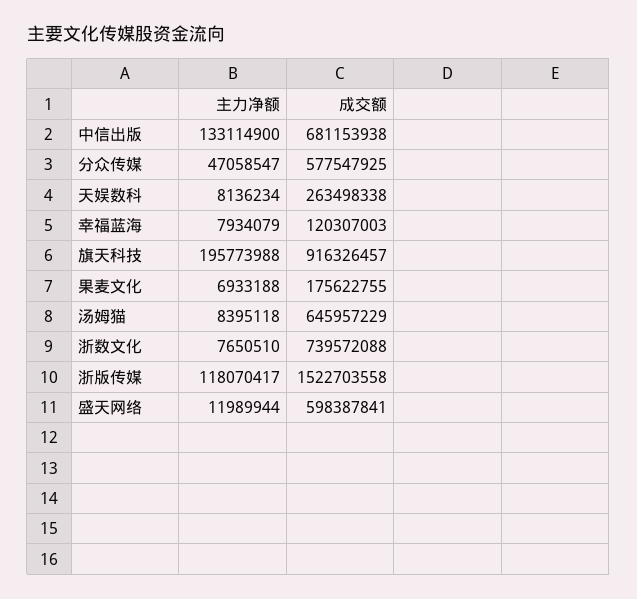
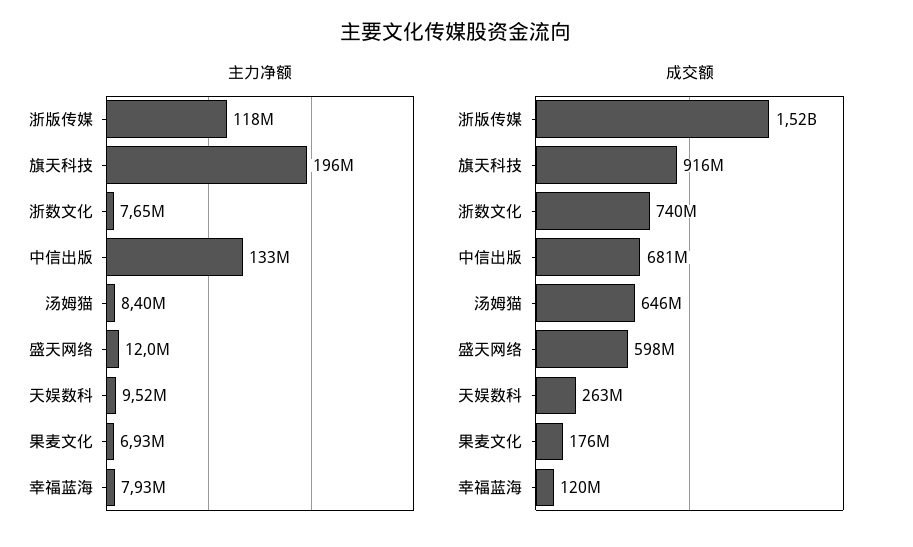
主力净额, 分众传媒: 47058547 -> none
成交额, 分众传媒: 577547925 -> none
主力净额, 天娱数科: 8136234 -> 9520000

